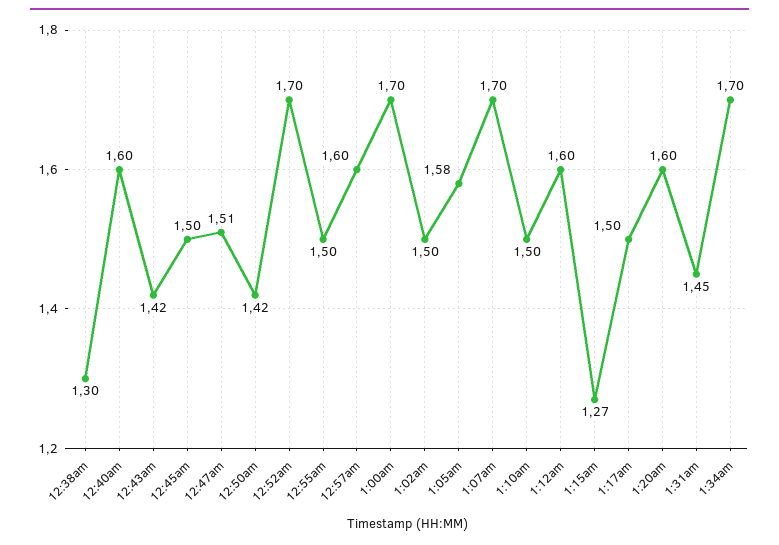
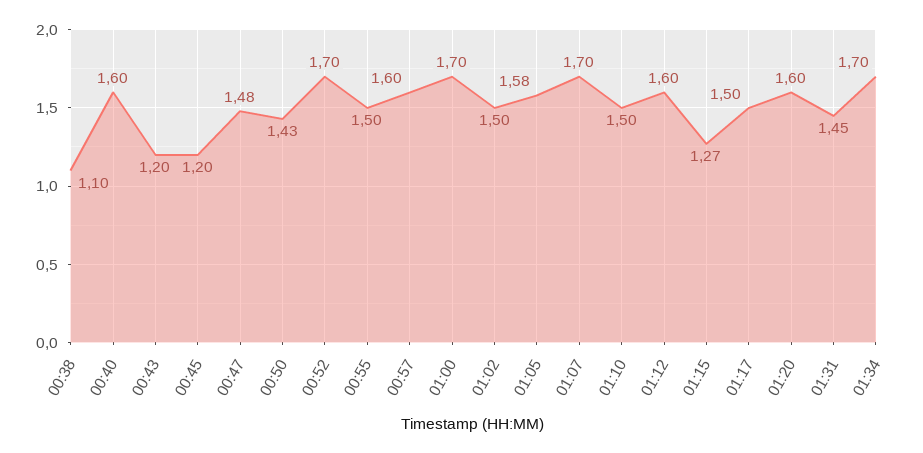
12:38am: 1.3 -> 1.1
12:43am: 1.42 -> 1.2
12:45am: 1.5 -> 1.2
12:47am: 1.51 -> 1.48
12:50am: 1.42 -> 1.43

